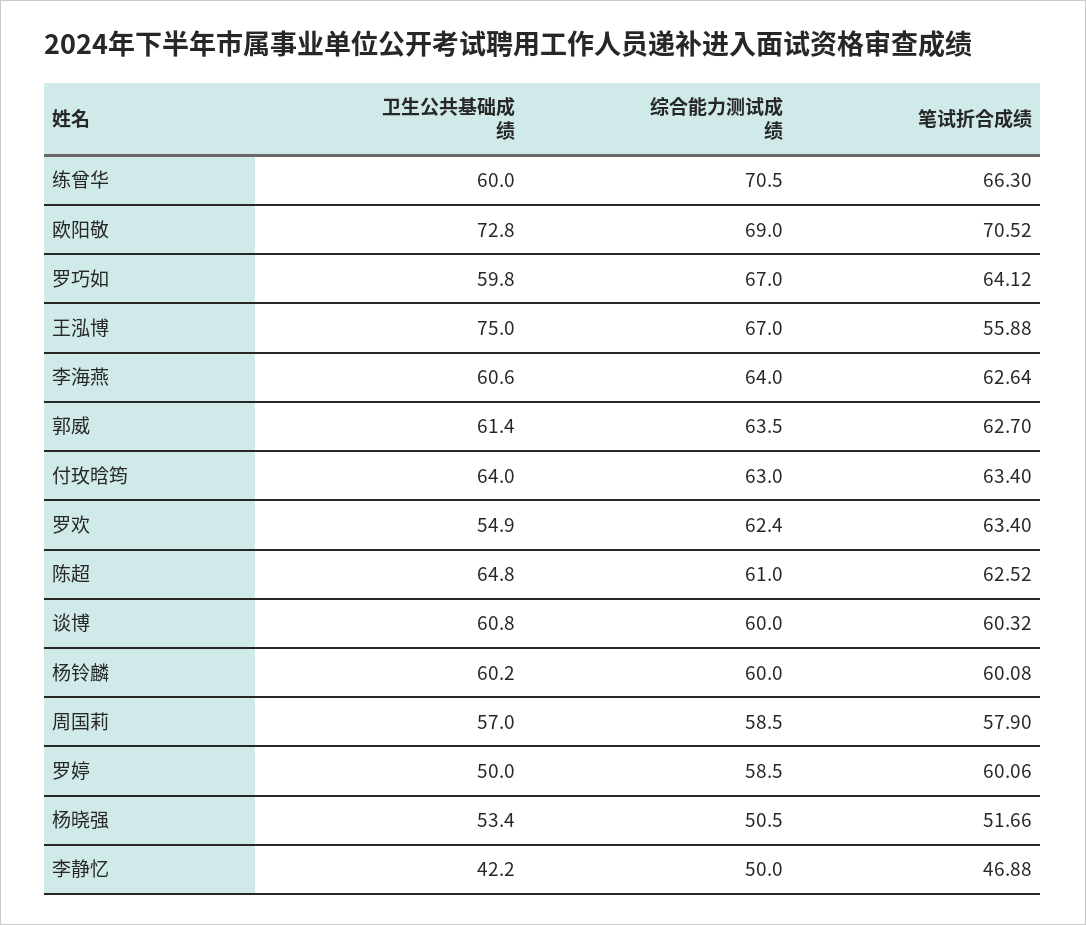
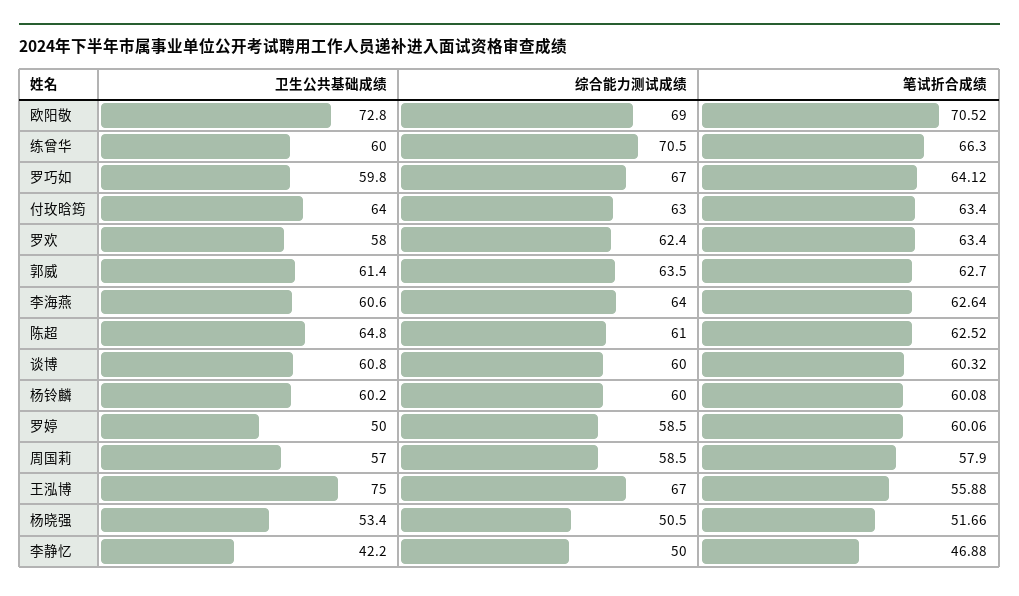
卫生公共基础成绩, 罗欢: 54.9 -> 58

